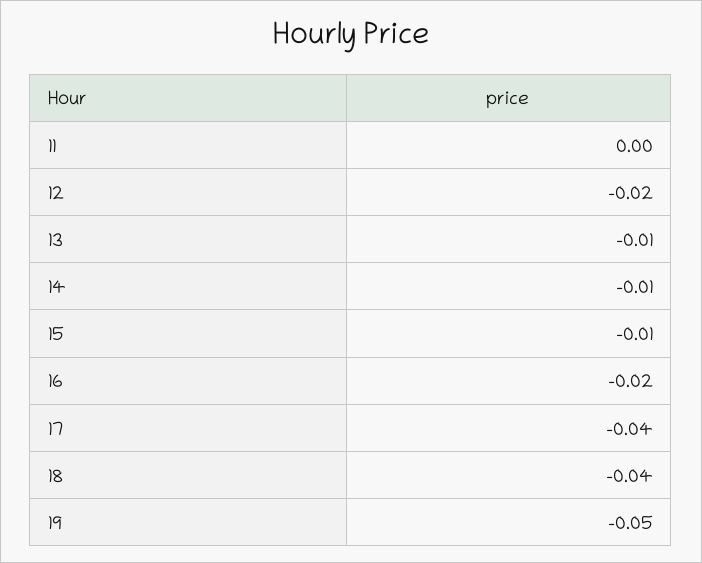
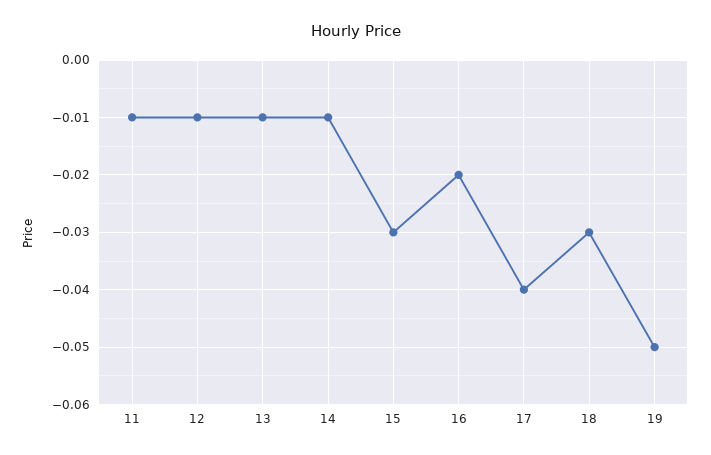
11: 0 -> -0.01
12: -0.02 -> -0.01
15: -0.01 -> -0.03
18: -0.04 -> -0.03

